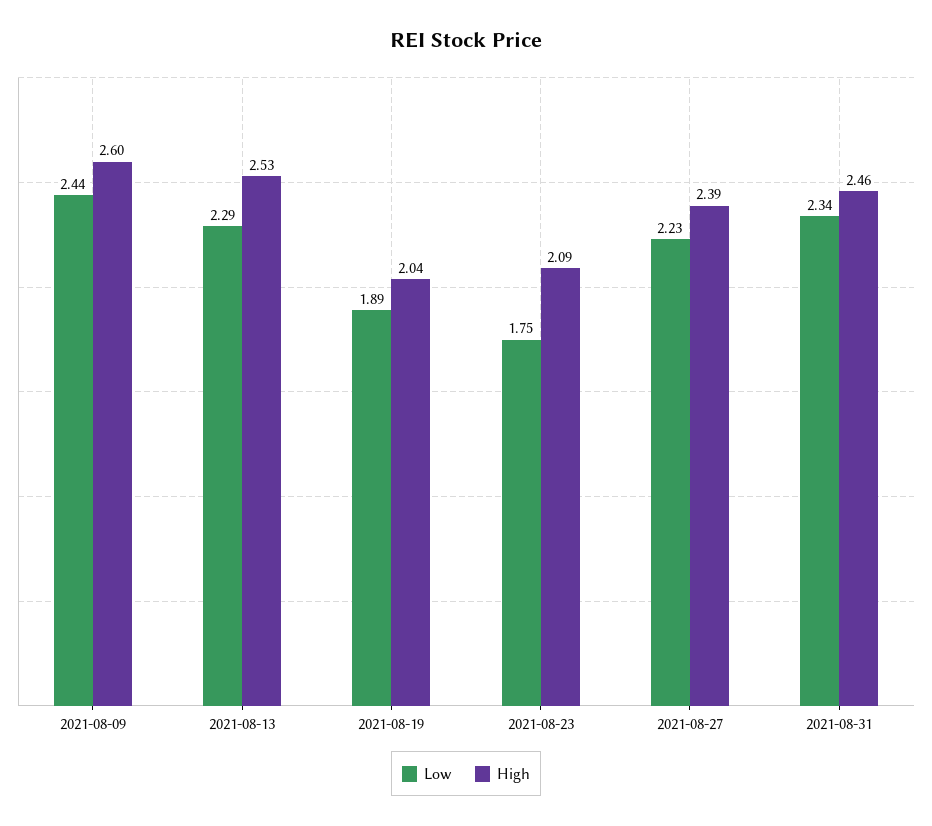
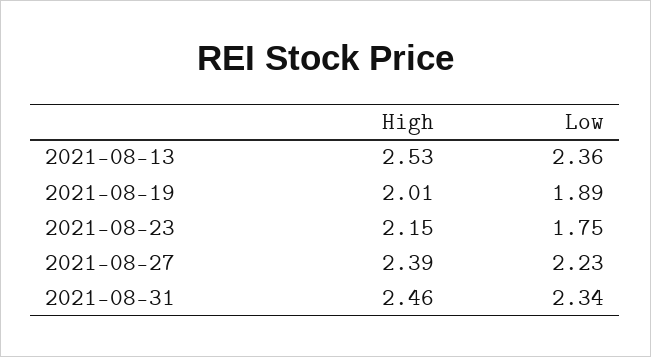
Low, 2021-08-09: 2.44 -> none
High, 2021-08-09: 2.6 -> none
Low, 2021-08-13: 2.29 -> 2.36
High, 2021-08-19: 2.04 -> 2.01
High, 2021-08-23: 2.09 -> 2.15

